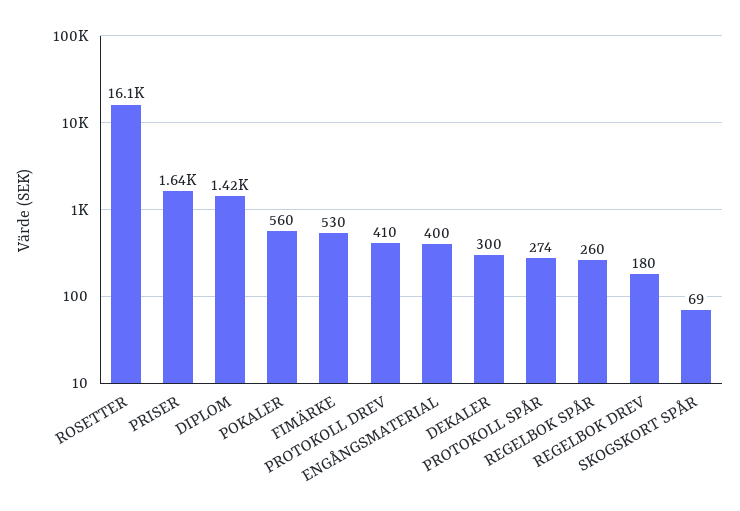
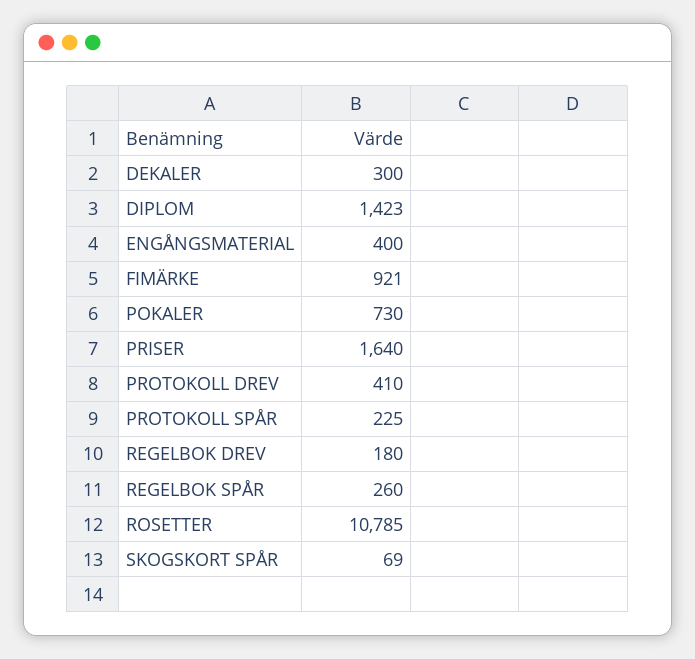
ROSETTER: 16100 -> 10785
POKALER: 560 -> 730
FIMÄRKE: 530 -> 921
PROTOKOLL SPÅR: 274 -> 225

